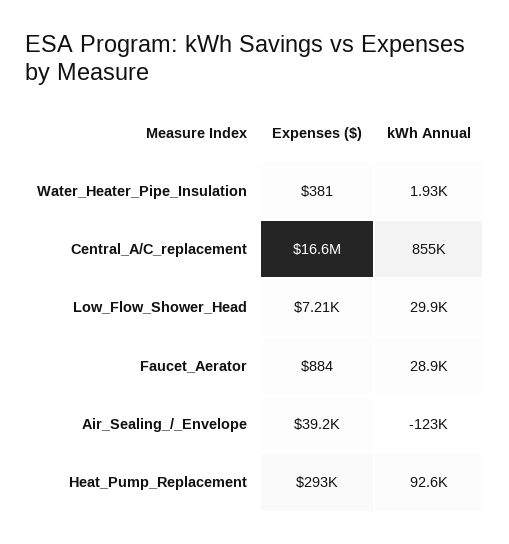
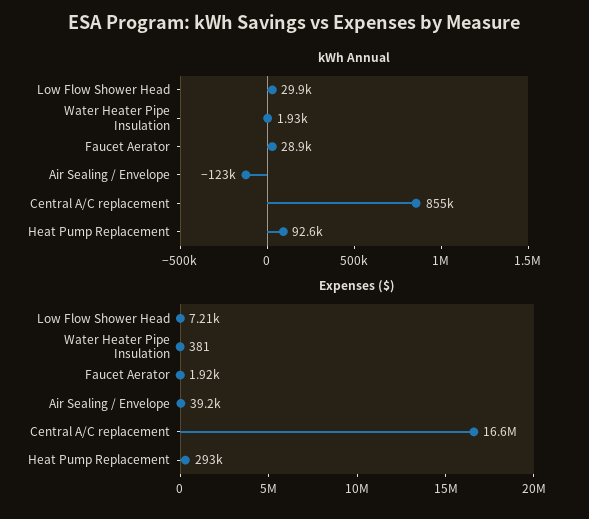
Expenses ($), Faucet_Aerator: 884 -> 1920

